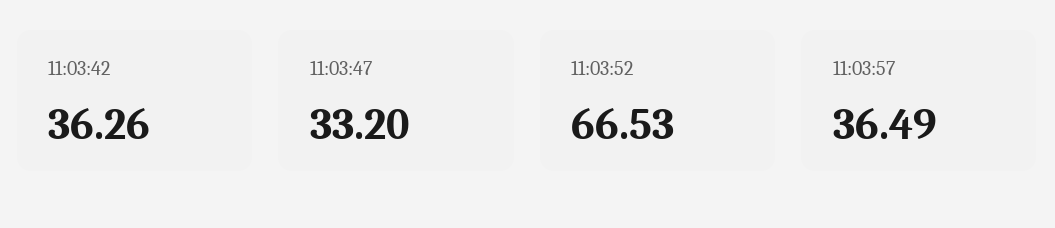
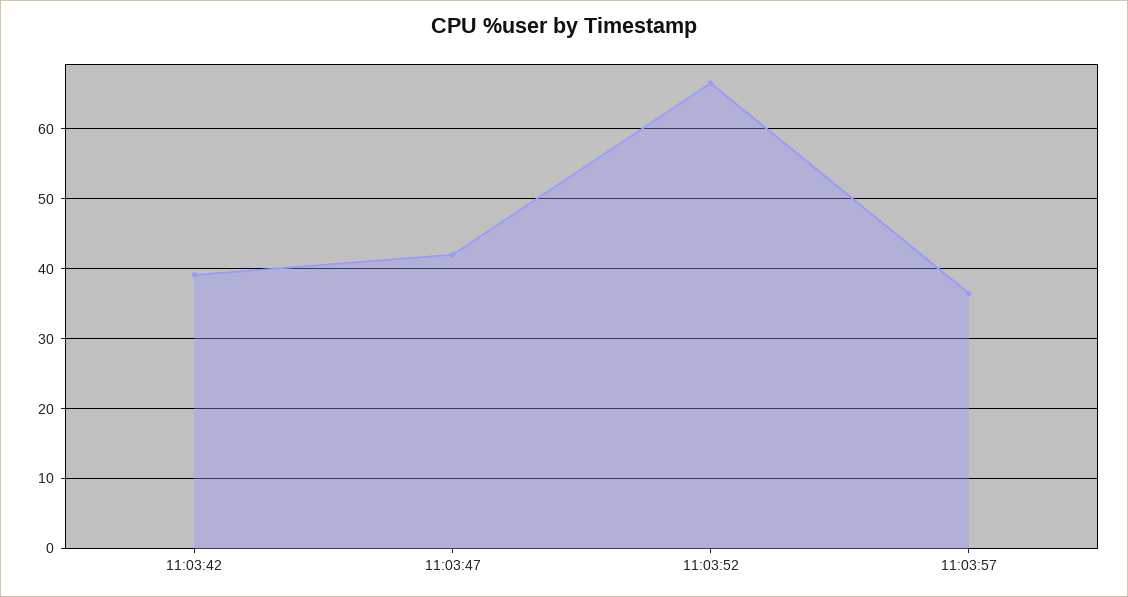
11:03:42: 36.26 -> 39
11:03:47: 33.2 -> 42

